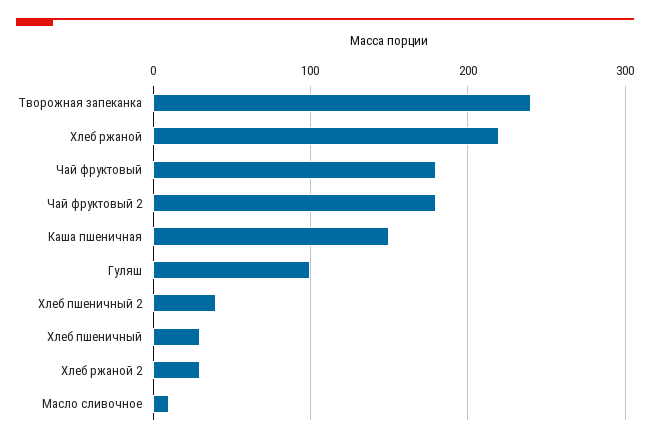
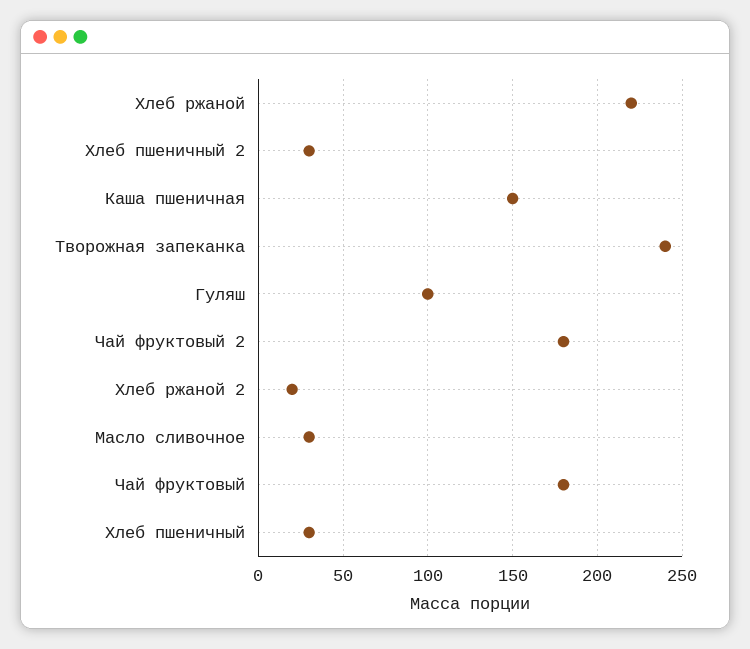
Хлеб пшеничный 2: 40 -> 30
Хлеб ржаной 2: 30 -> 20
Масло сливочное: 10 -> 30

